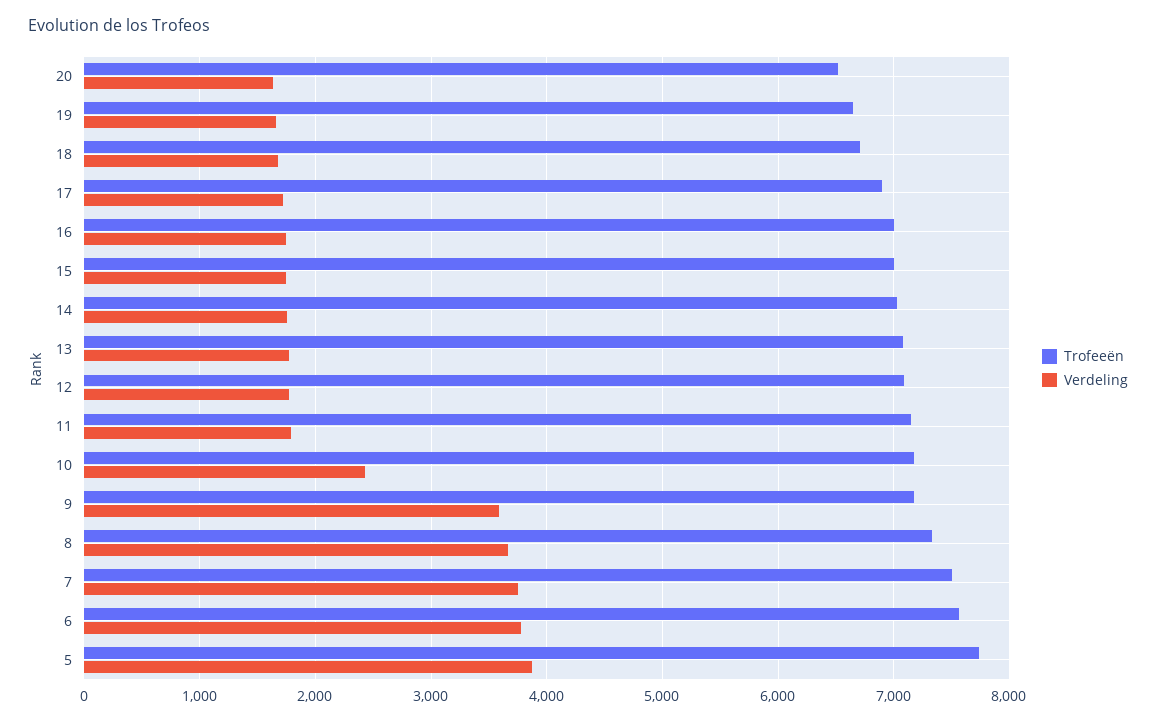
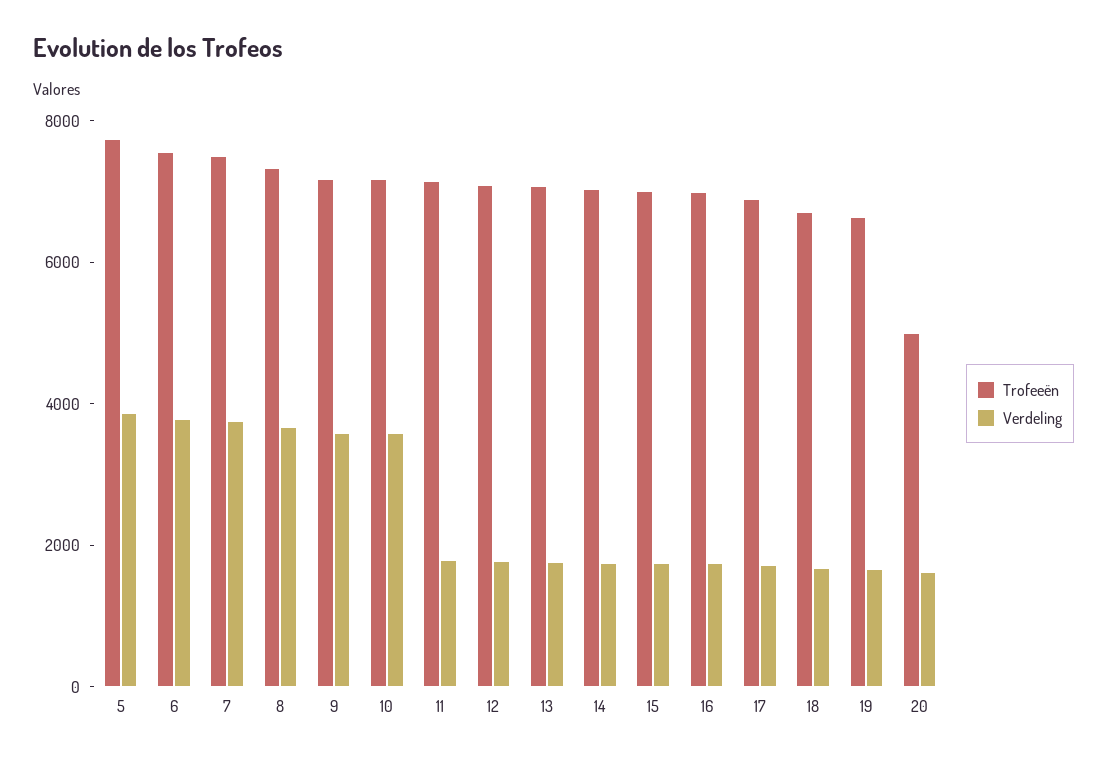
Trofeeën, 20: 6500 -> 5000
Verdeling, 10: 2400 -> 3500

